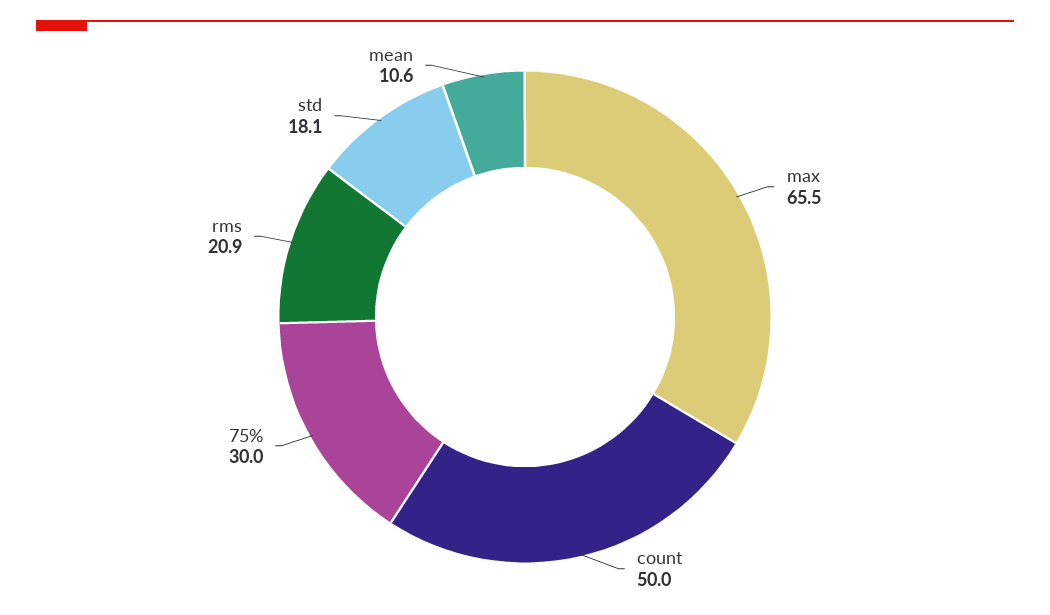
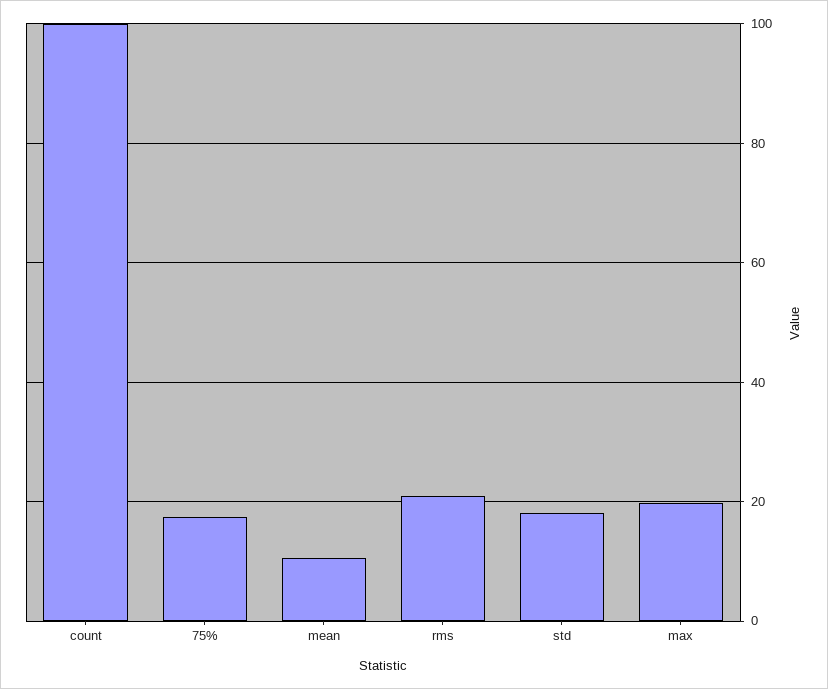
max: 65.5 -> 20
count: 50 -> 100
75%: 30 -> 18

